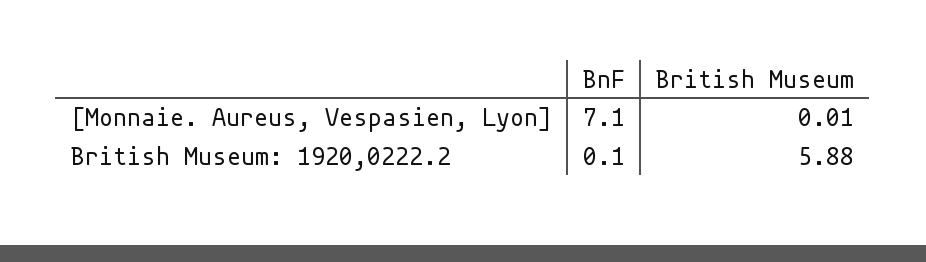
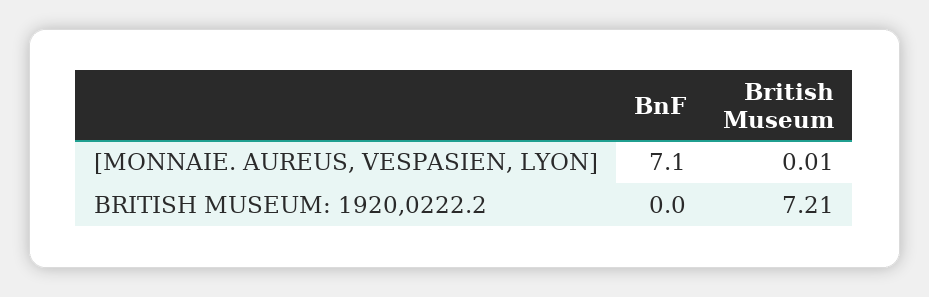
BnF, British Museum: 1920,0222.2: 0.1 -> 0
British Museum, British Museum: 1920,0222.2: 5.88 -> 7.21

